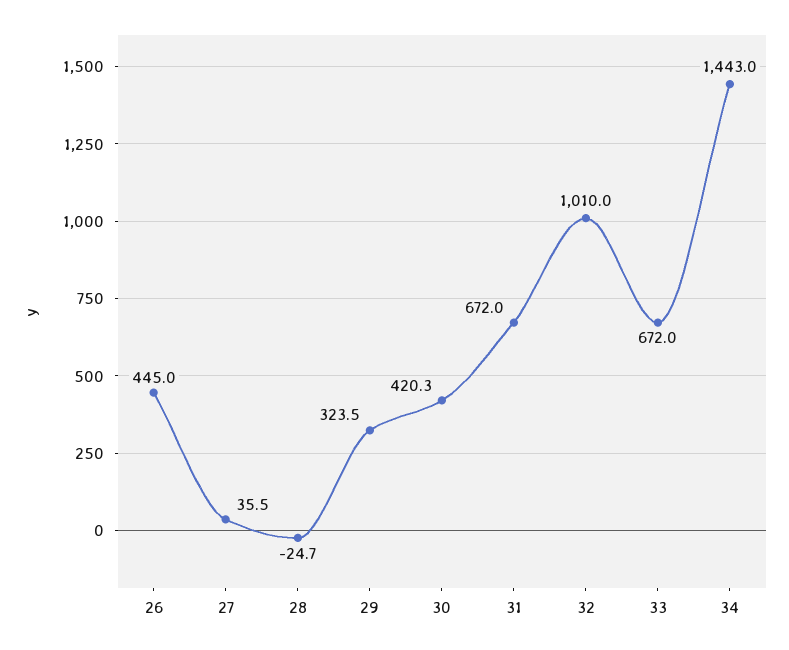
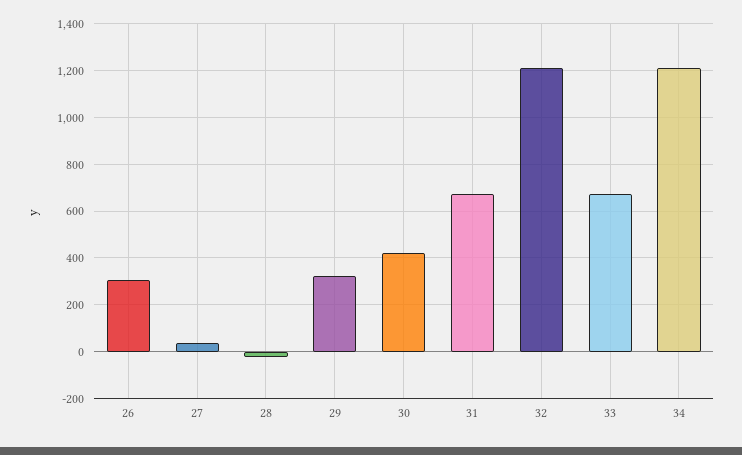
26: 445 -> 300
32: 1010 -> 1200
34: 1443 -> 1200

